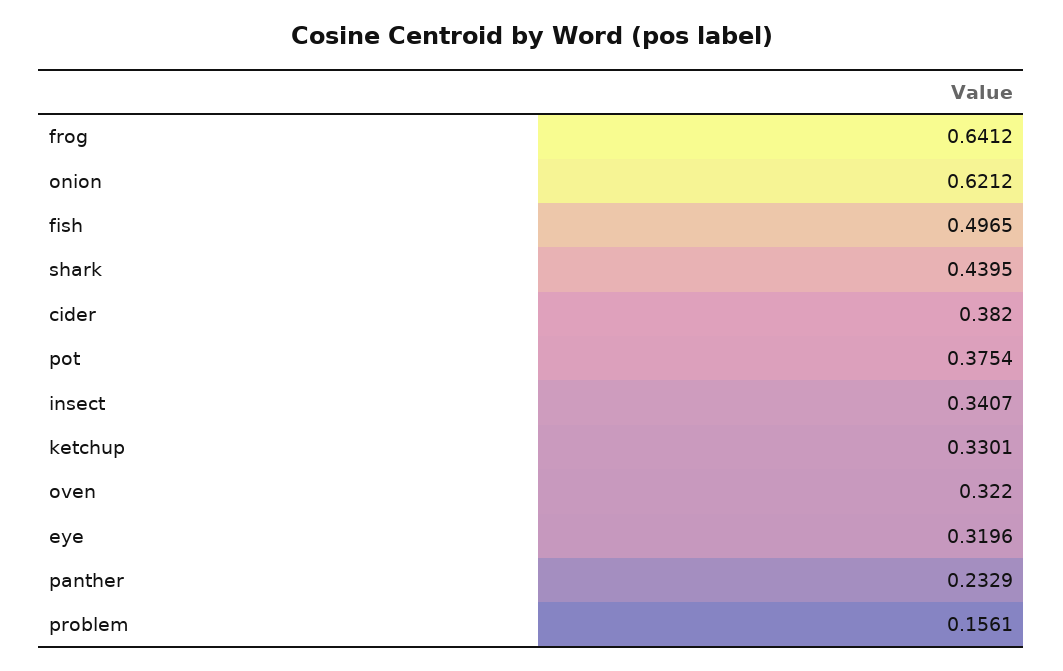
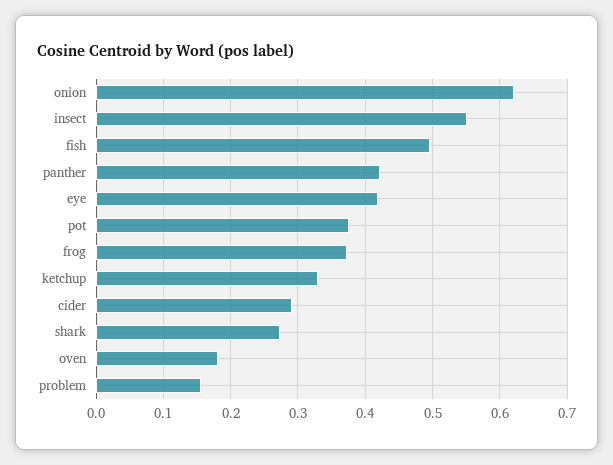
frog: 0.6412 -> 0.37
shark: 0.4395 -> 0.27
cider: 0.382 -> 0.29
insect: 0.3407 -> 0.55
oven: 0.322 -> 0.18
eye: 0.3196 -> 0.42
panther: 0.2329 -> 0.42

